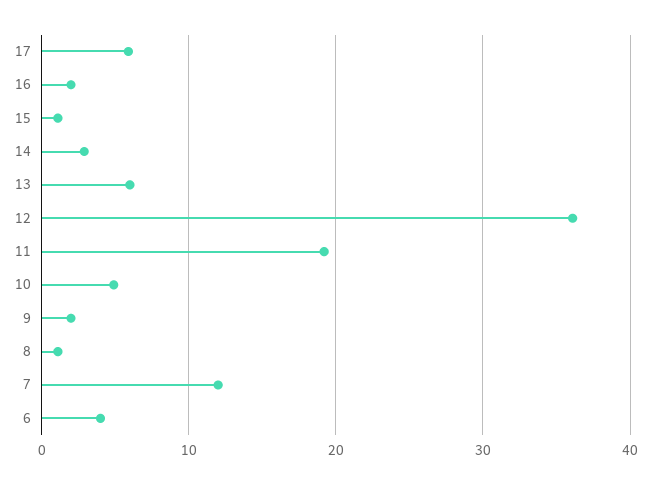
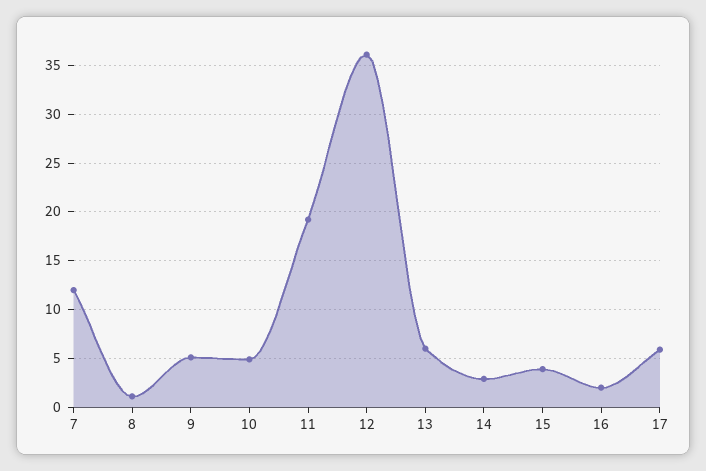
15: 1 -> 4
9: 2 -> 5
6: 4 -> none

